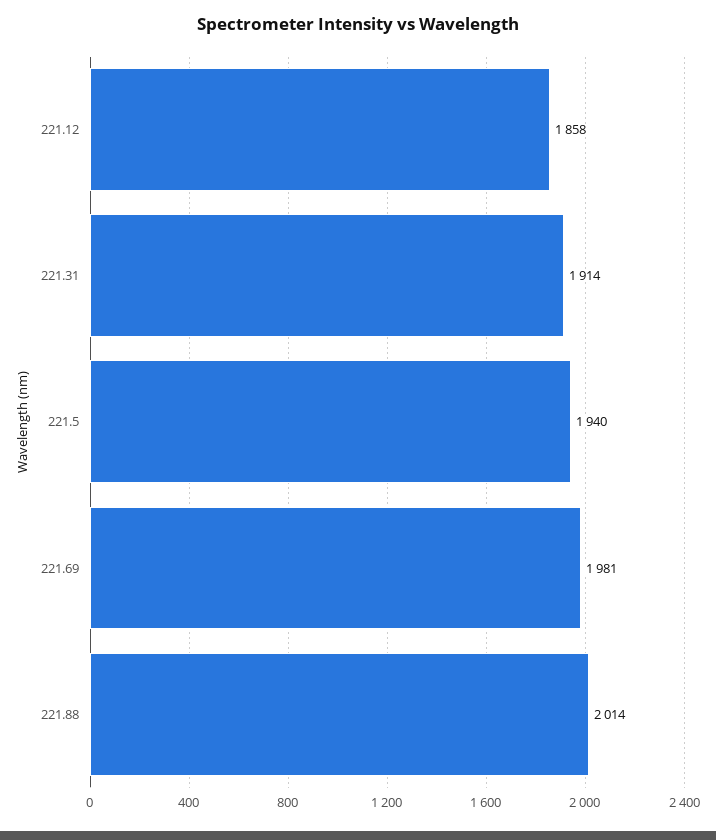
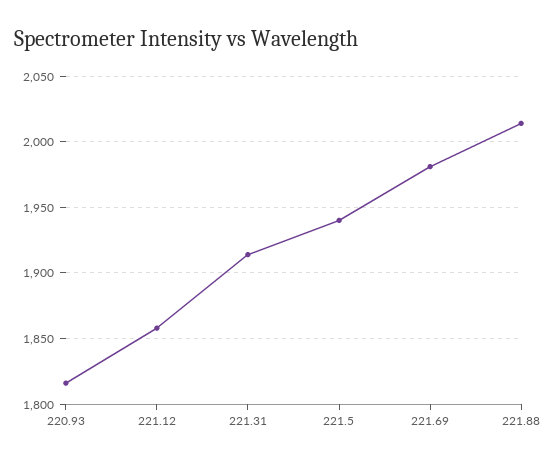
220.93: none -> 1815

